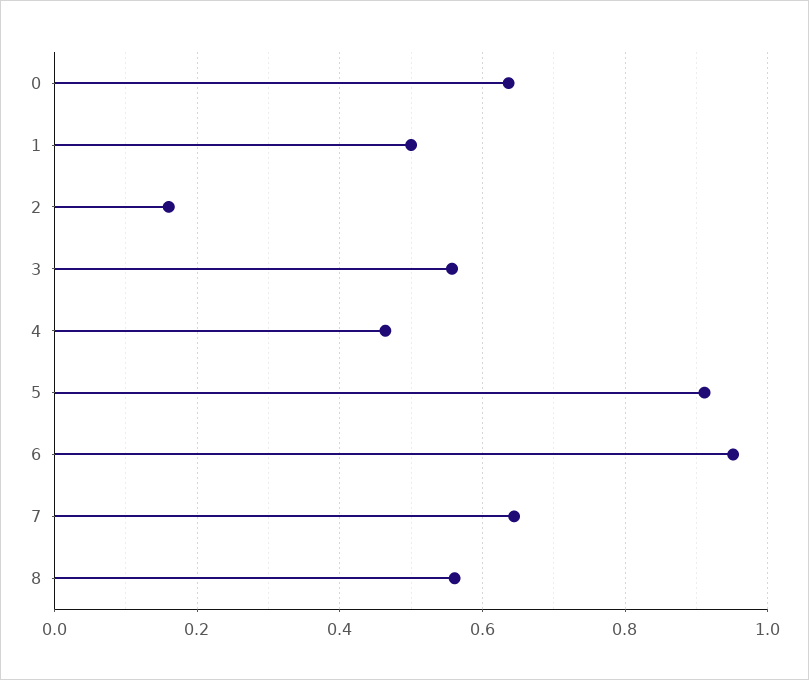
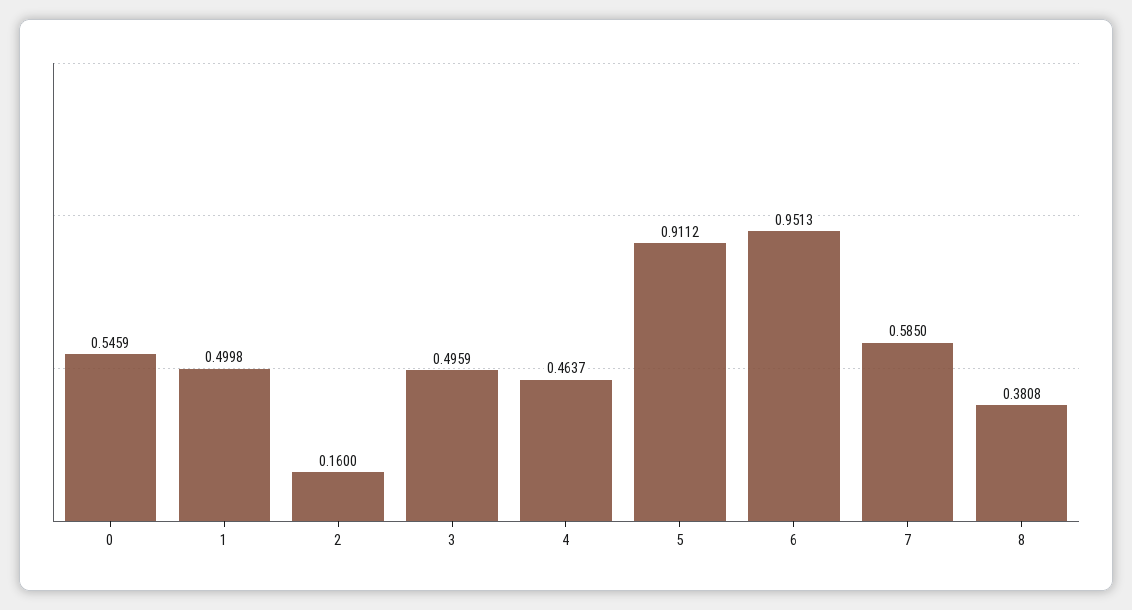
0: 0.64 -> 0.5459
3: 0.56 -> 0.4959
7: 0.64 -> 0.585
8: 0.56 -> 0.3808

